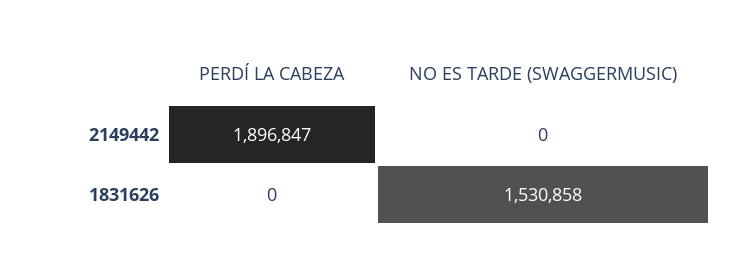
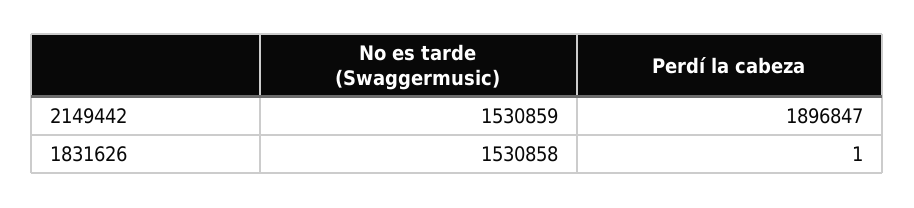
NO ES TARDE (SWAGGERMUSIC), 2149442: 0 -> 1530859
PERDÍ LA CABEZA, 1831626: 0 -> 1

